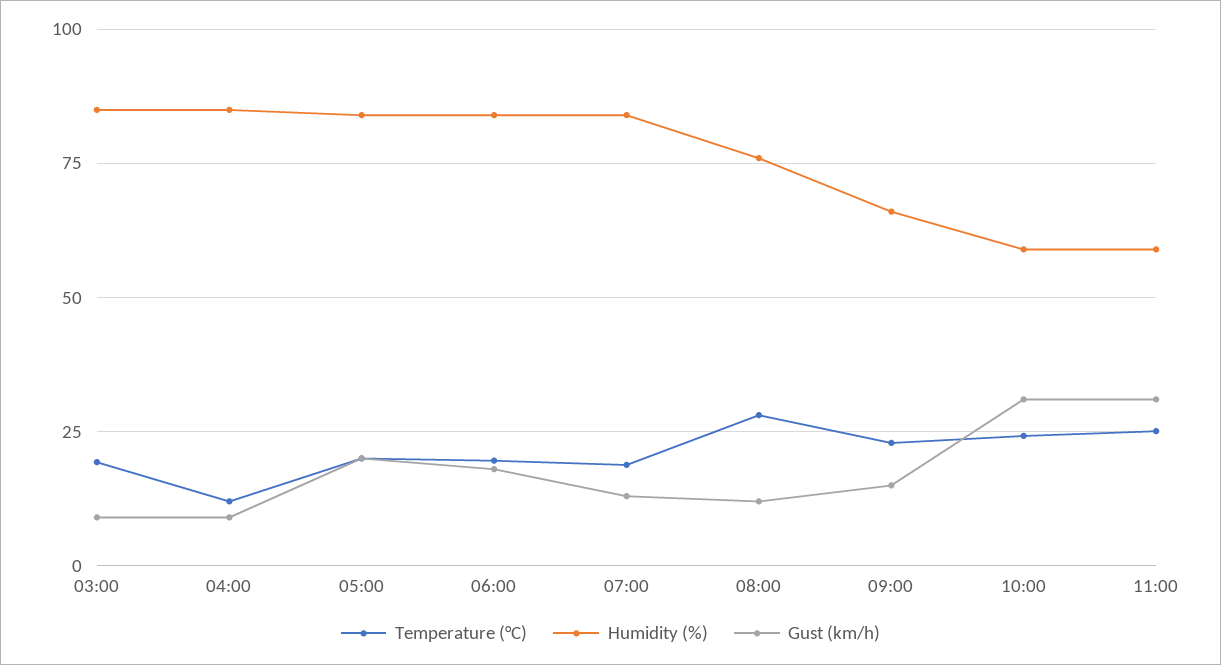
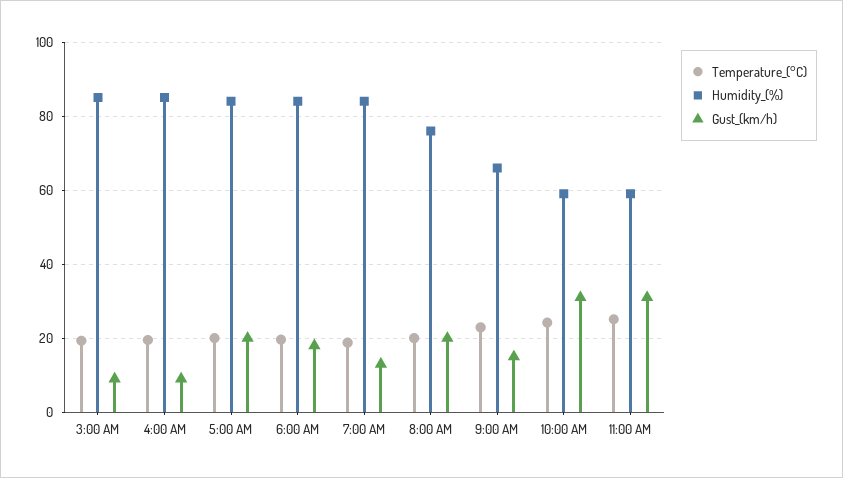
Temperature (°C), 04:00: 12.5 -> 20
Temperature (°C), 08:00: 27.5 -> 20
Gust (km/h), 08:00: 12.5 -> 20

